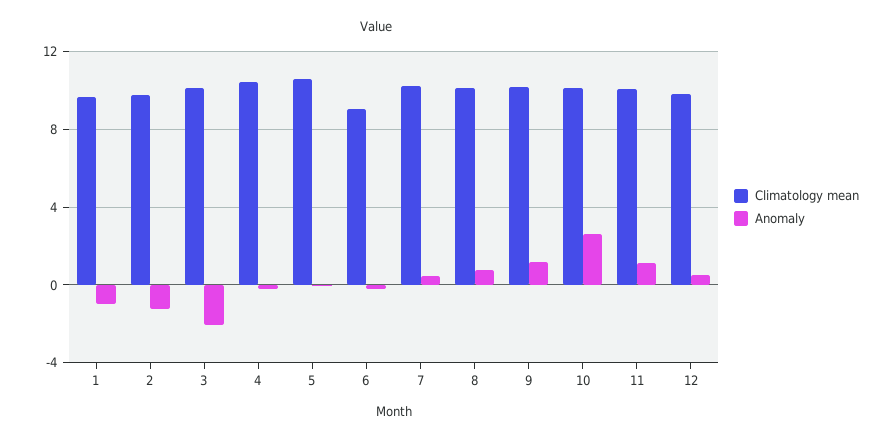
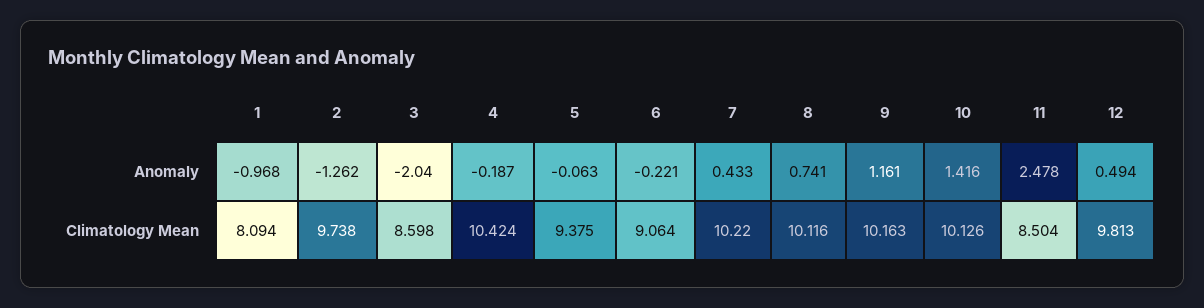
Climatology mean, 1: 9.5 -> 8.094
Climatology mean, 3: 10 -> 8.598
Climatology mean, 5: 10.5 -> 9.375
Anomaly, 10: 2.5 -> 1.416
Climatology mean, 11: 10 -> 8.504
Anomaly, 11: 1 -> 2.478

